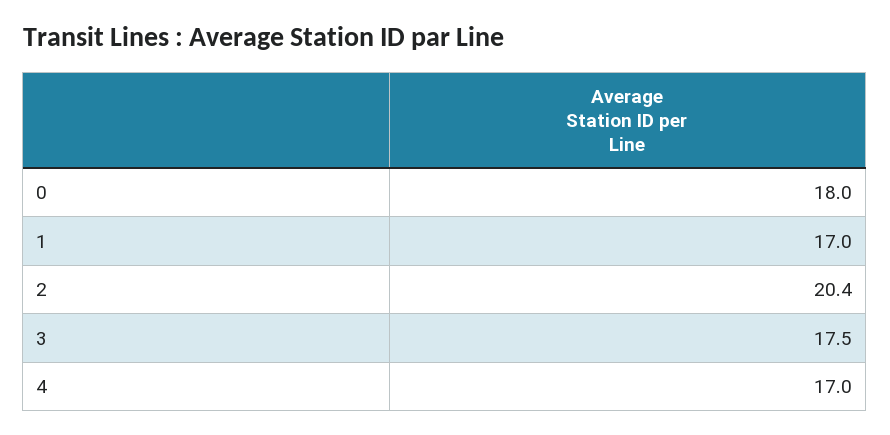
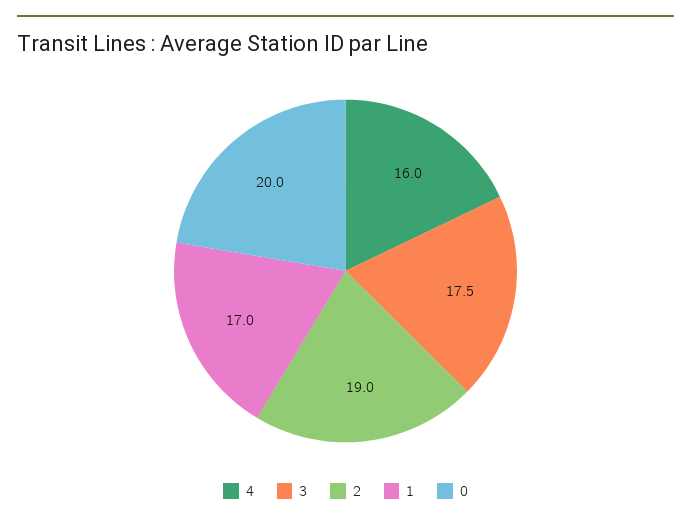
0: 18 -> 20
2: 20.4 -> 19
4: 17 -> 16

